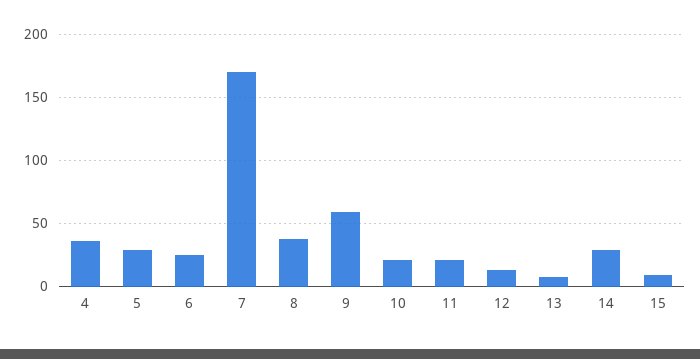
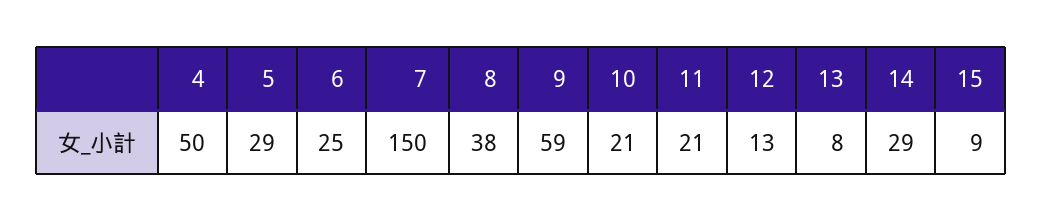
4: 35 -> 50
7: 170 -> 150

